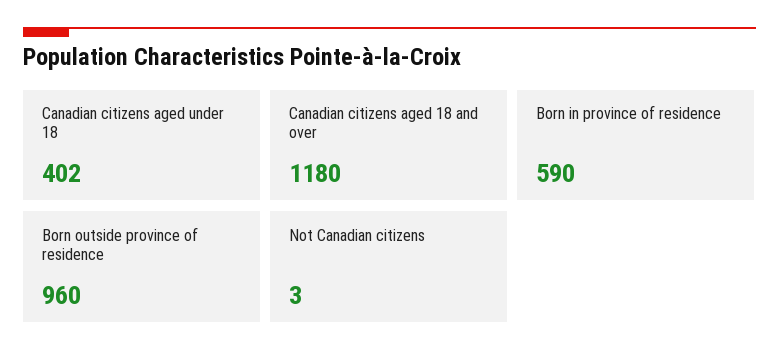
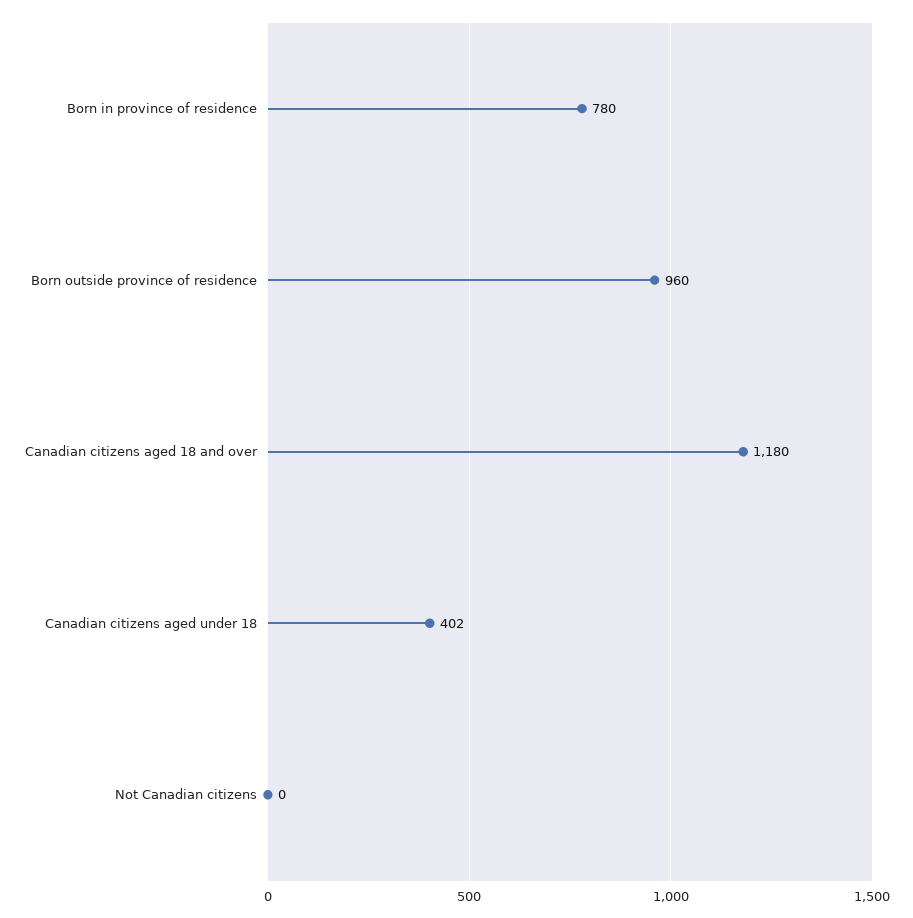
Born in province of residence: 590 -> 780
Not Canadian citizens: 3 -> 0

